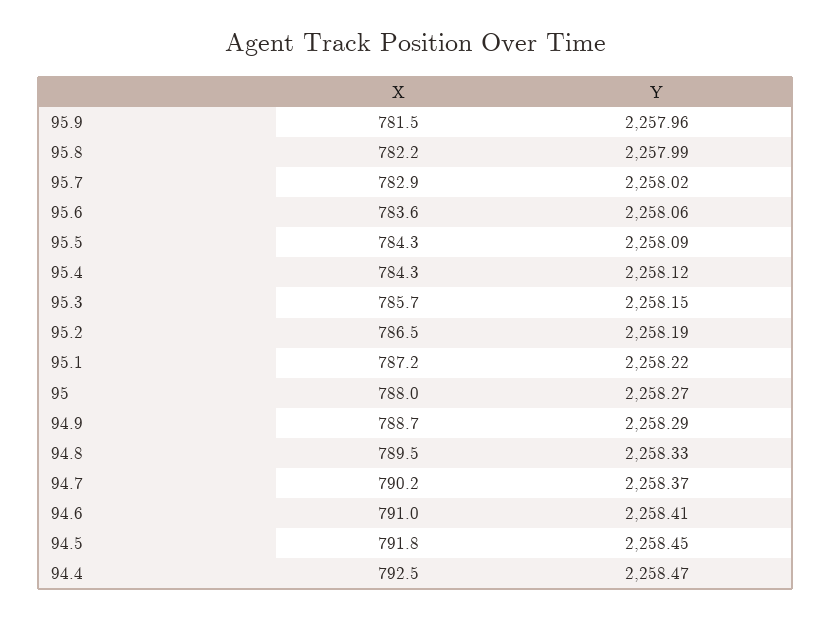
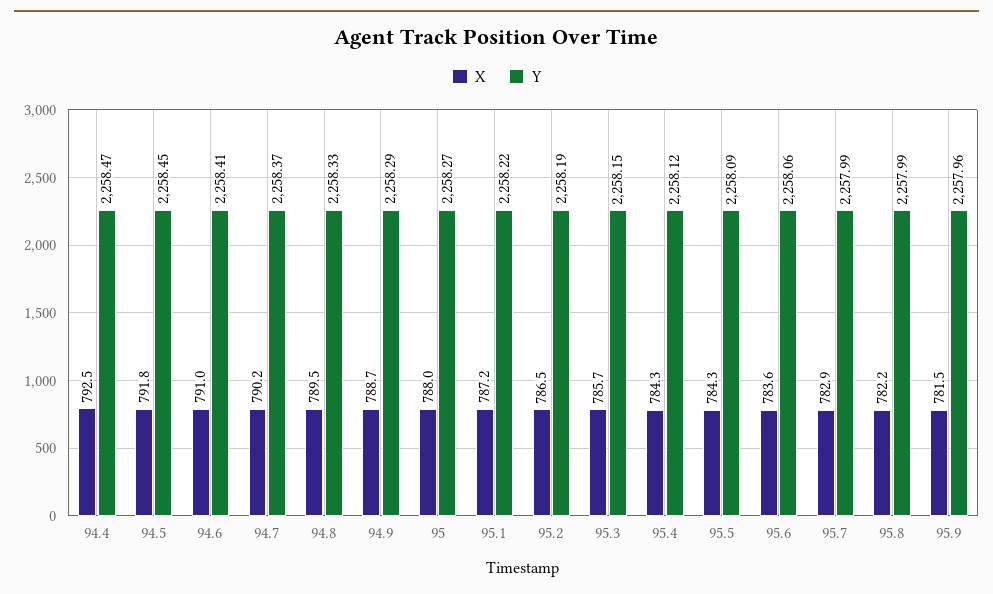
Y, 95.7: 2258.02 -> 2257.99

